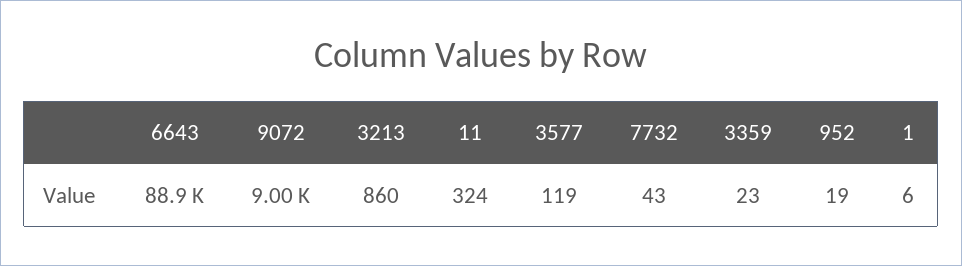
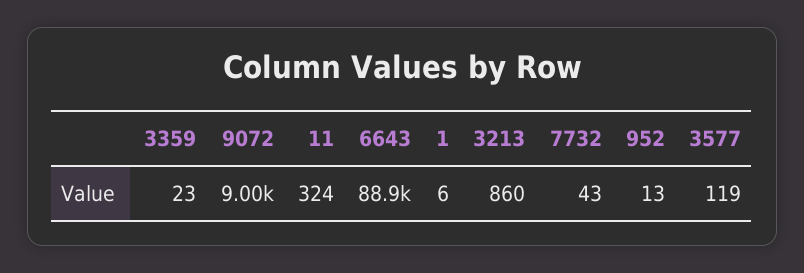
952: 19 -> 13

